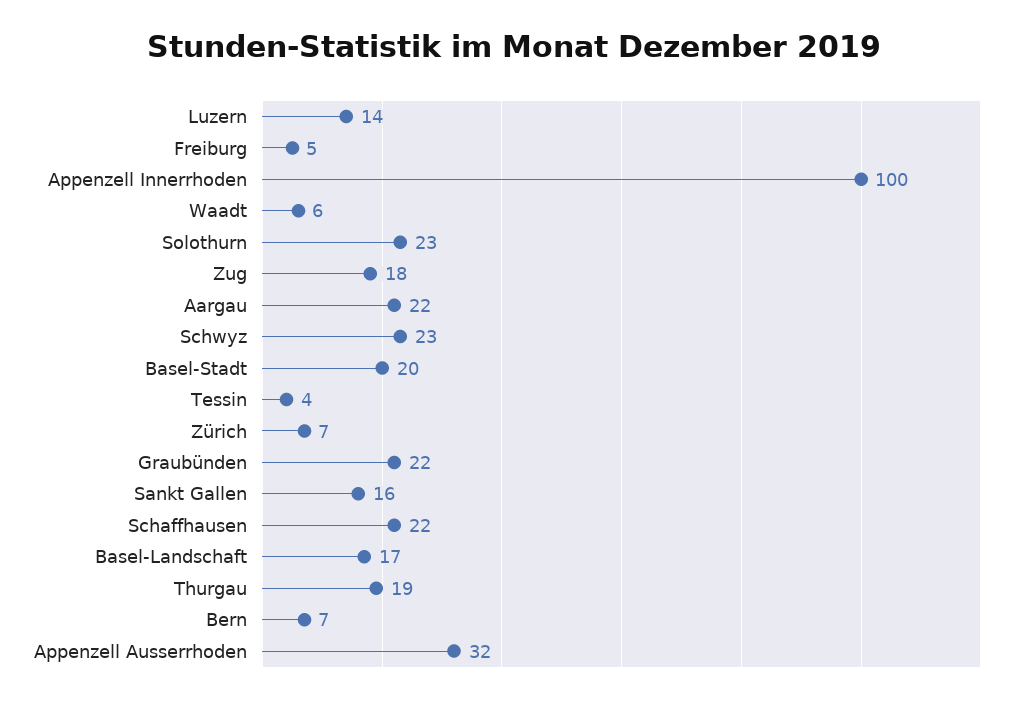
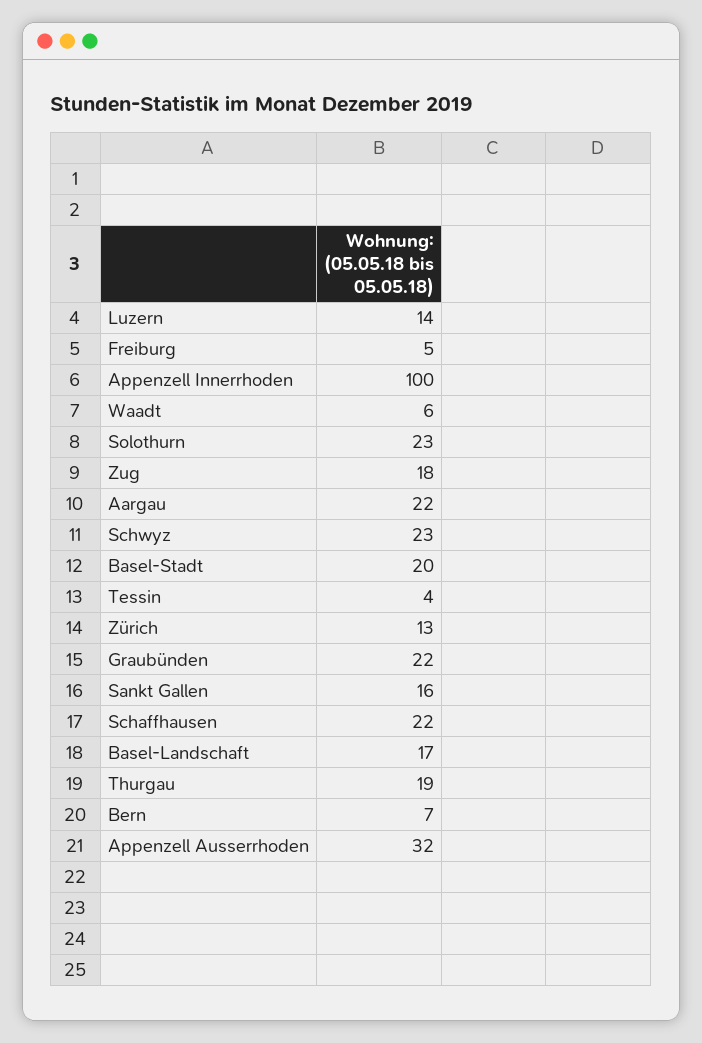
Zürich: 7 -> 13

